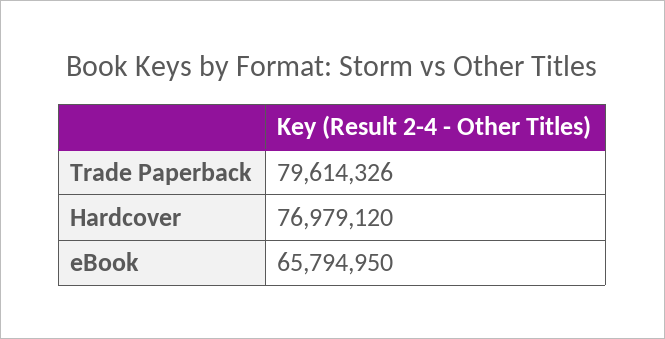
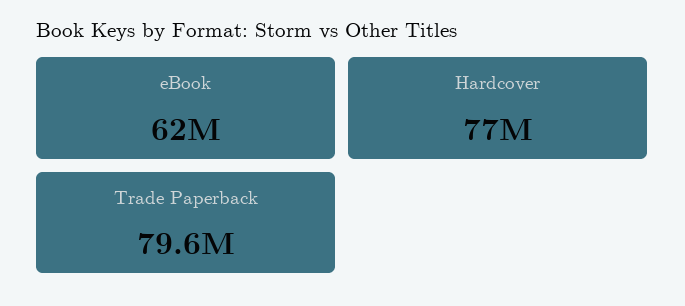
eBook: 65794950 -> 62000000

